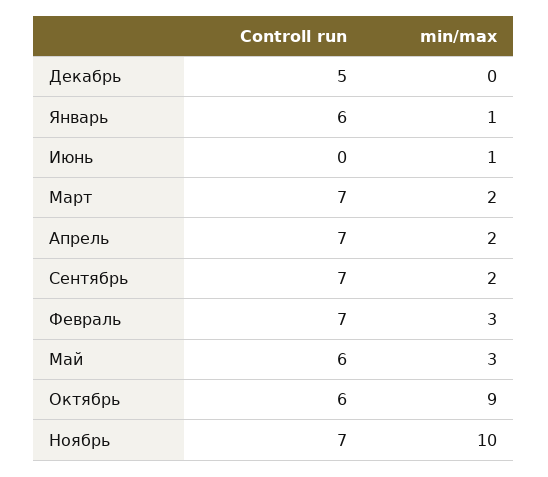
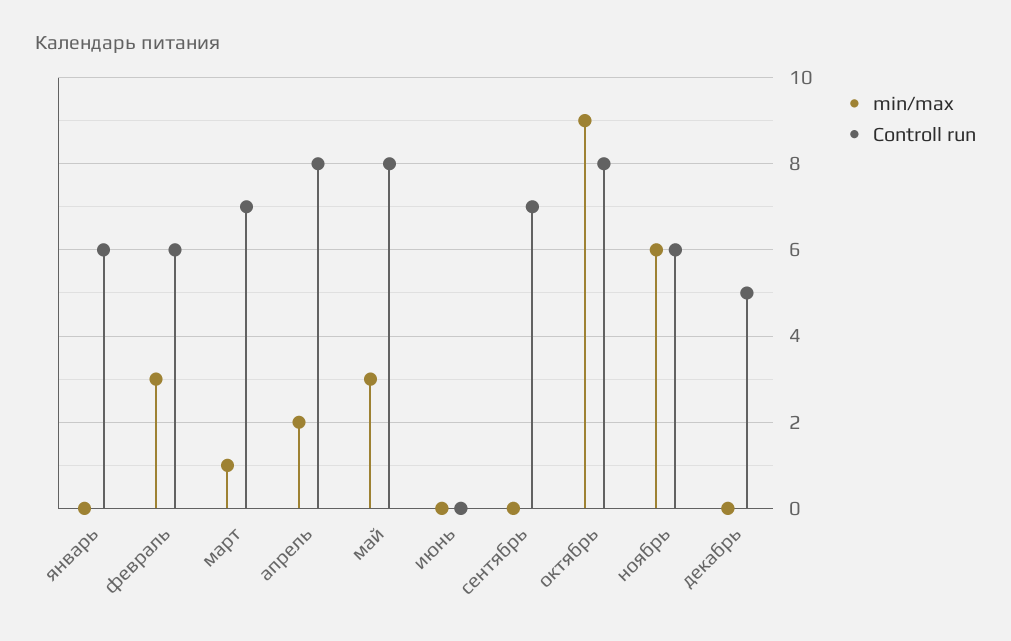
min/max, Январь: 1 -> 0
min/max, Июнь: 1 -> 0
min/max, Март: 2 -> 1
Controll run, Апрель: 7 -> 8
min/max, Сентябрь: 2 -> 0
Controll run, Февраль: 7 -> 6
Controll run, Май: 6 -> 8
Controll run, Октябрь: 6 -> 8
Controll run, Ноябрь: 7 -> 6
min/max, Ноябрь: 10 -> 6

